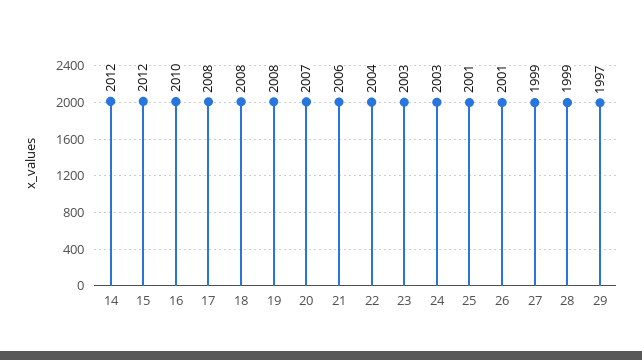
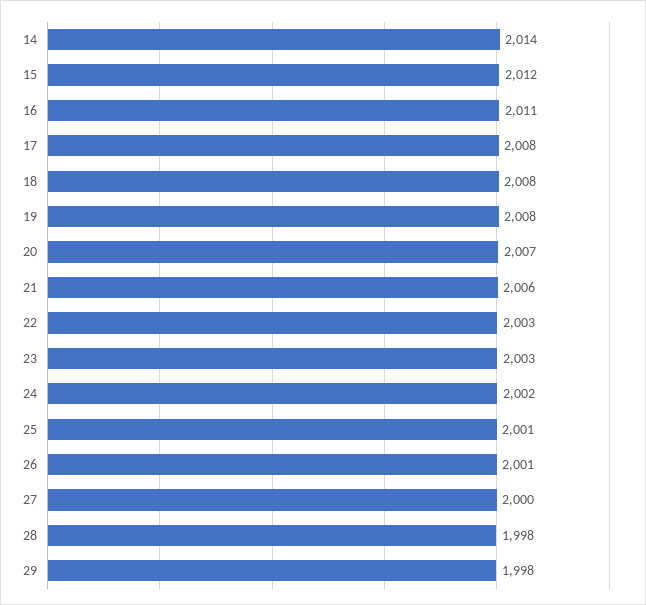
14: 2012 -> 2014
16: 2010 -> 2011
22: 2004 -> 2003
24: 2003 -> 2002
27: 1999 -> 2000
28: 1999 -> 1998
29: 1997 -> 1998

